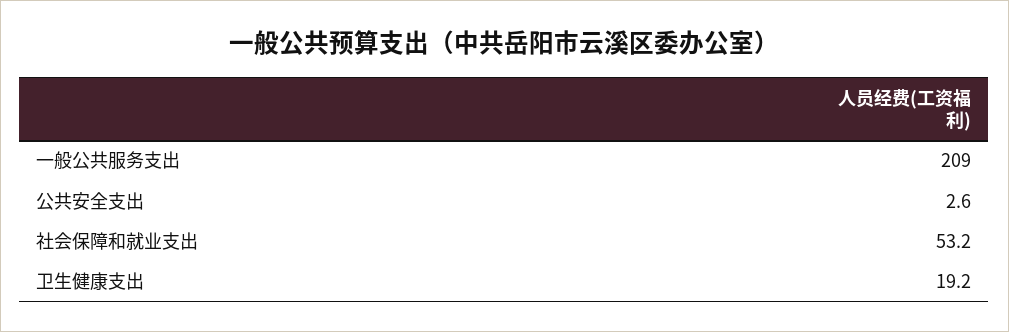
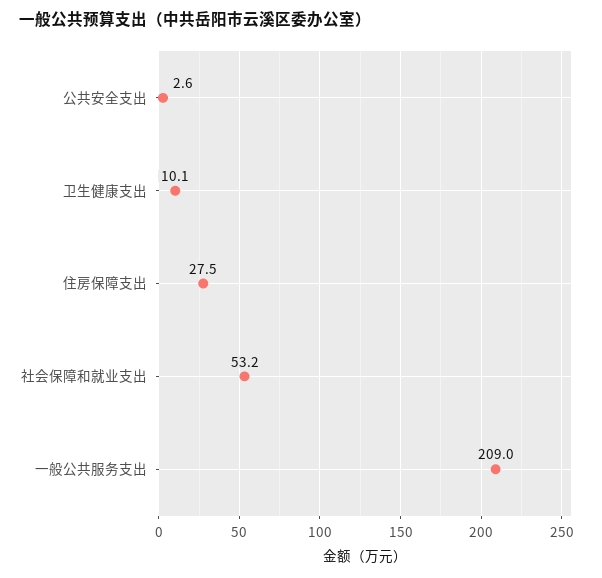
卫生健康支出: 19.2 -> 10.1
住房保障支出: none -> 27.5

